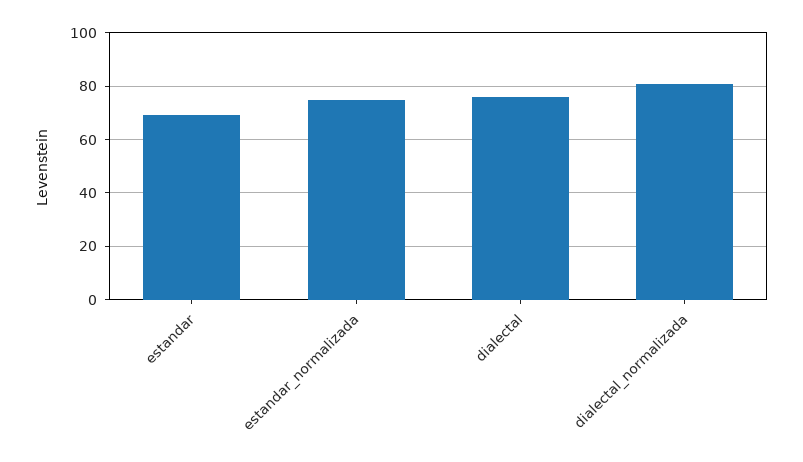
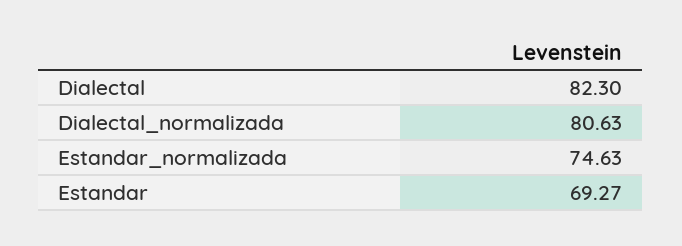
dialectal: 75 -> 82.3

